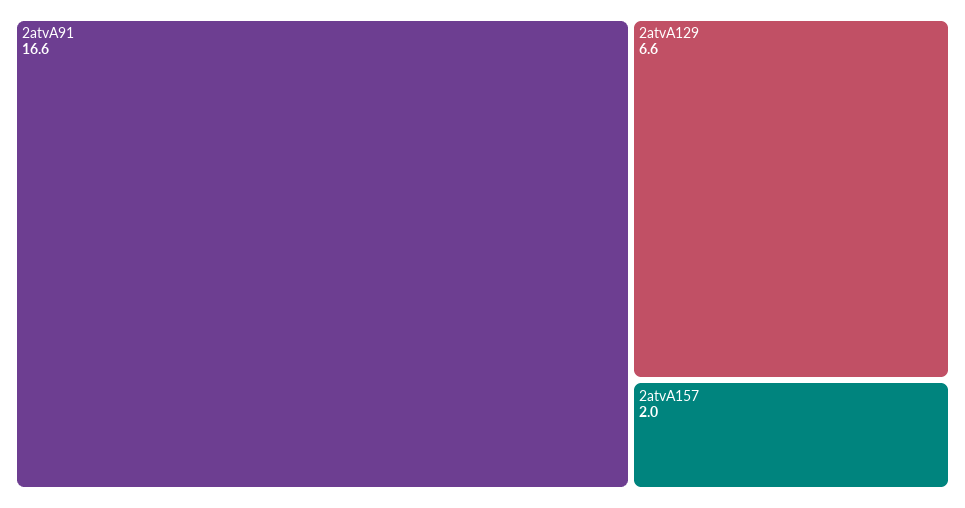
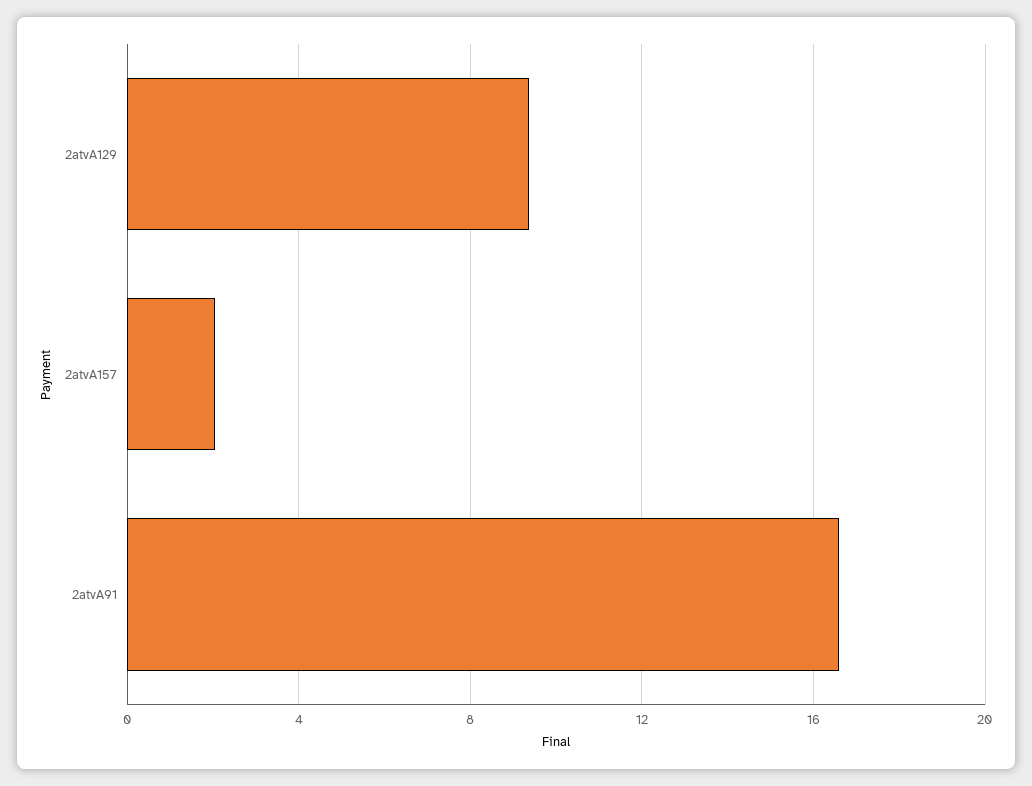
2atvA129: 6.6 -> 9.5

